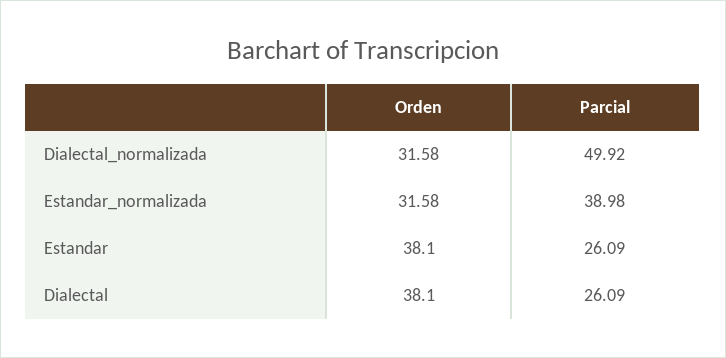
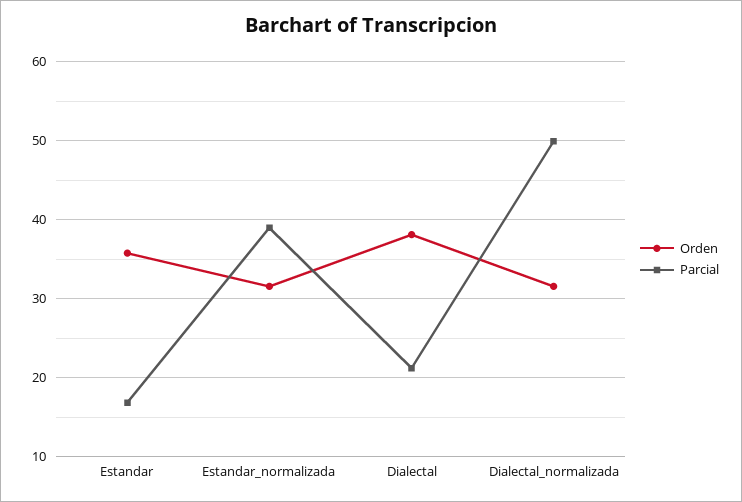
Orden, Estandar: 38.1 -> 36
Parcial, Estandar: 26.09 -> 17
Parcial, Dialectal: 26.09 -> 21

